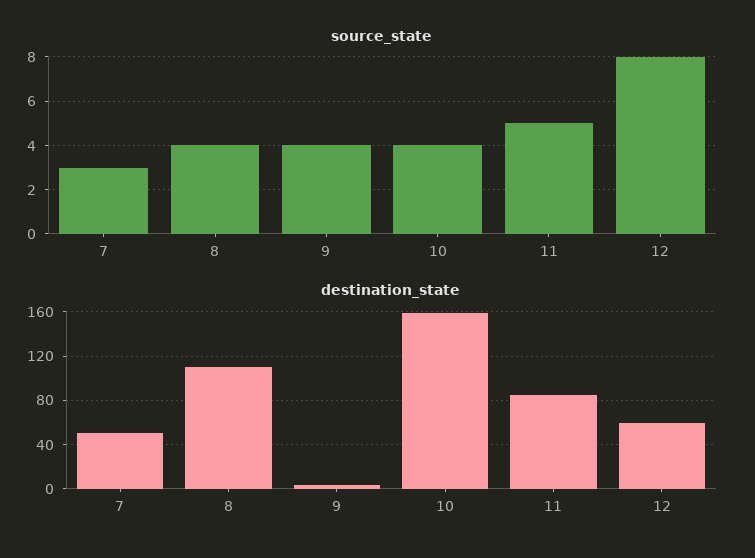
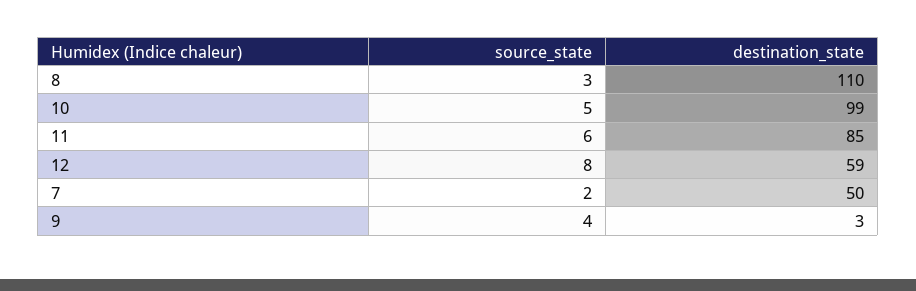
source_state, 7: 3 -> 2
source_state, 8: 4 -> 3
source_state, 10: 4 -> 5
source_state, 11: 5 -> 6
destination_state, 10: 160 -> 99

